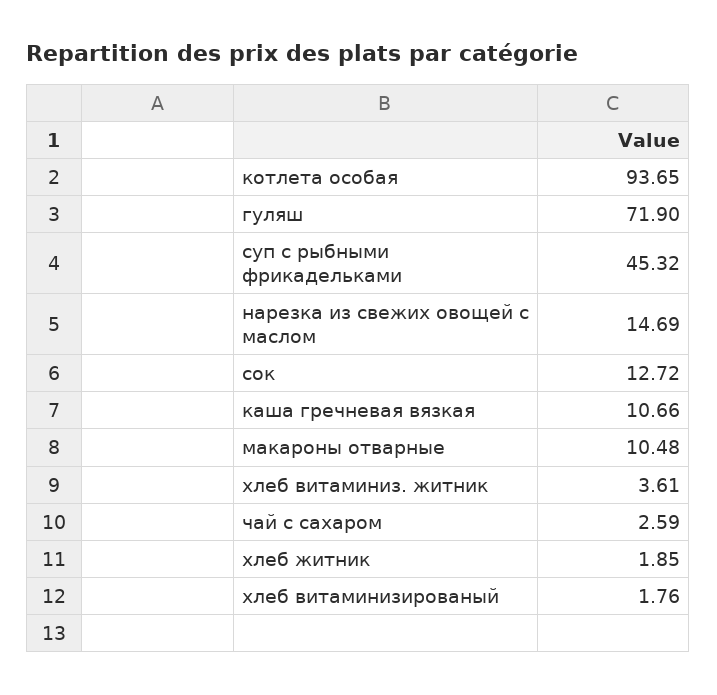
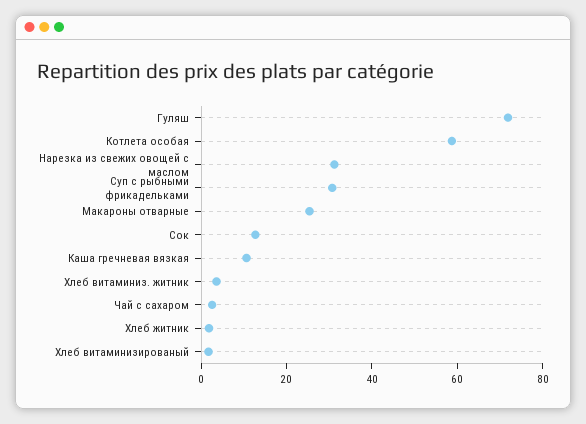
котлета особая: 93.65 -> 60
суп с рыбными фрикадельками: 45.32 -> 30
нарезка из свежих овощей с маслом: 14.69 -> 30
макароны отварные: 10.48 -> 25

